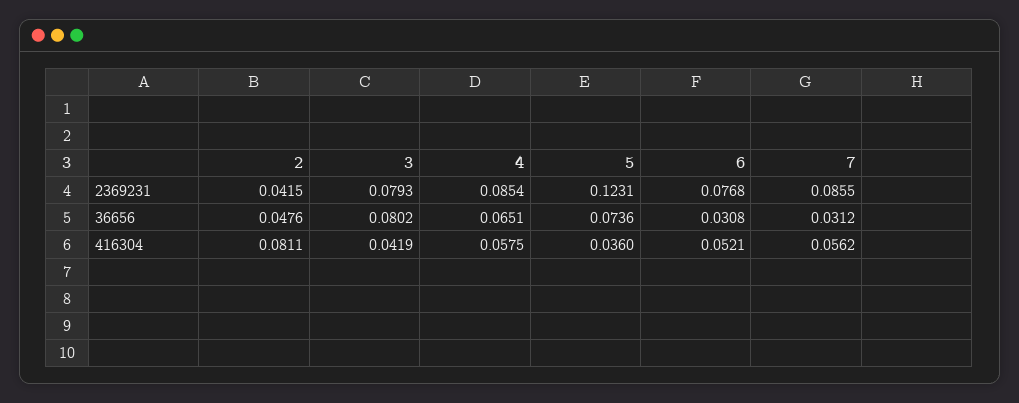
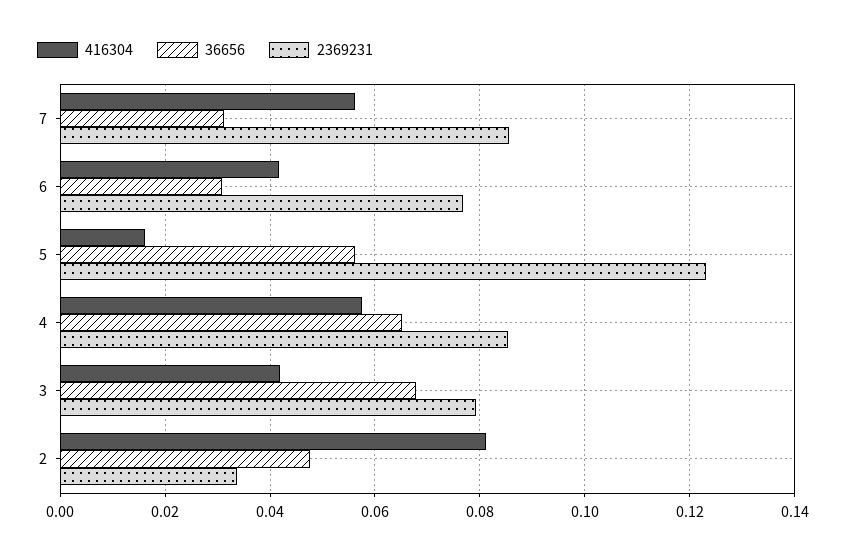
2369231, 2: 0.0415 -> 0.034
36656, 3: 0.0802 -> 0.068
36656, 5: 0.0736 -> 0.056
416304, 5: 0.036 -> 0.016
416304, 6: 0.0521 -> 0.042

